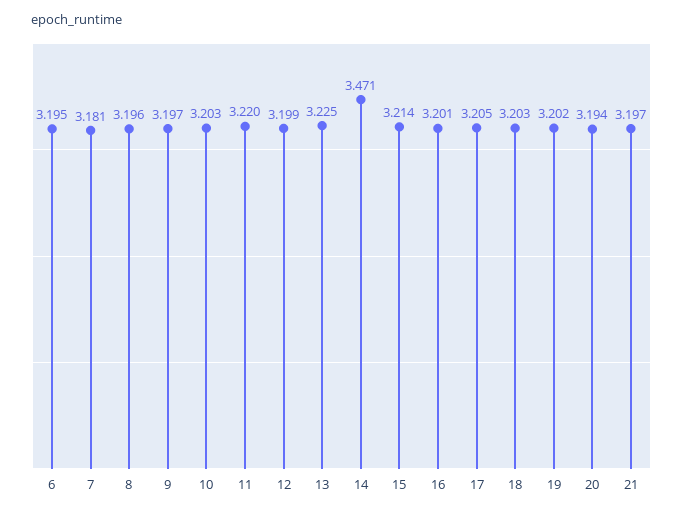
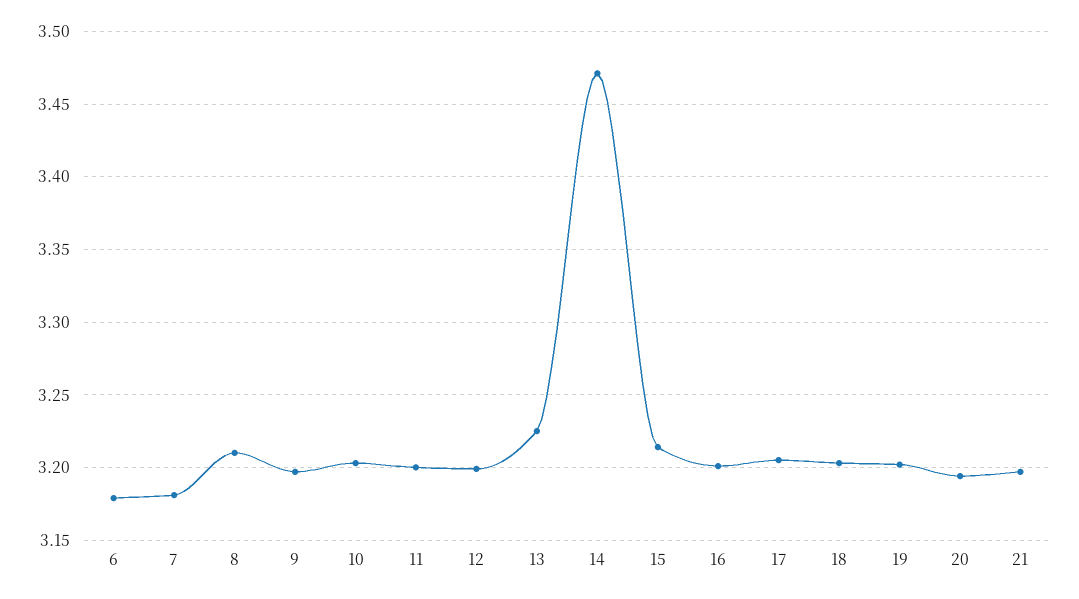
6: 3.195 -> 3.18
8: 3.196 -> 3.21
11: 3.22 -> 3.2

